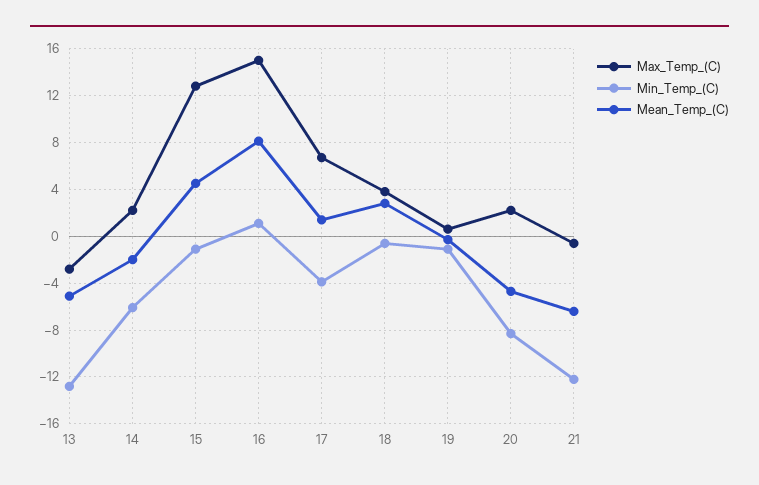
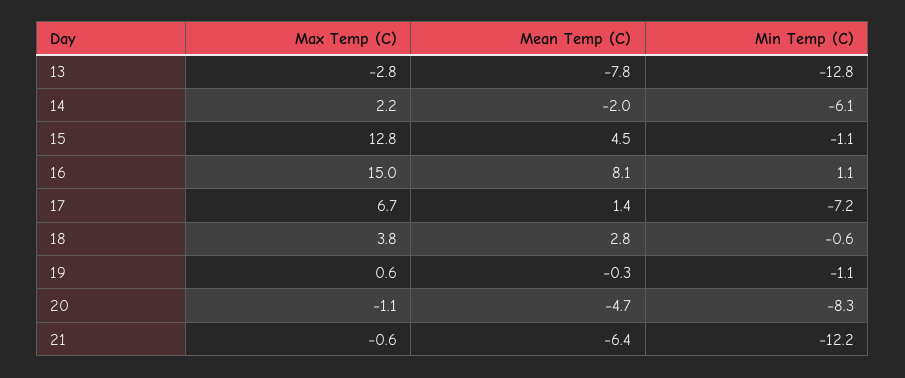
Mean_Temp_(C), 13: -5 -> -7.8
Min_Temp_(C), 17: -4 -> -7.2
Max_Temp_(C), 20: 2 -> -1.1

